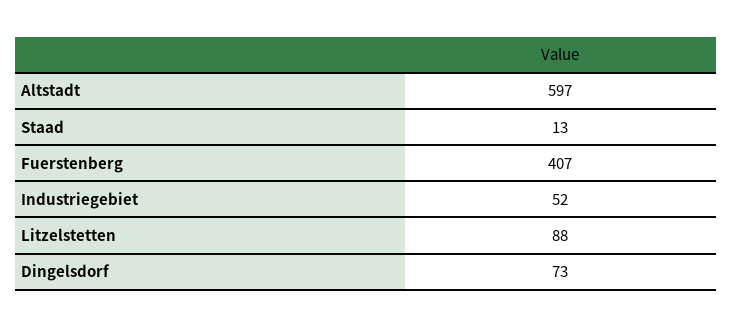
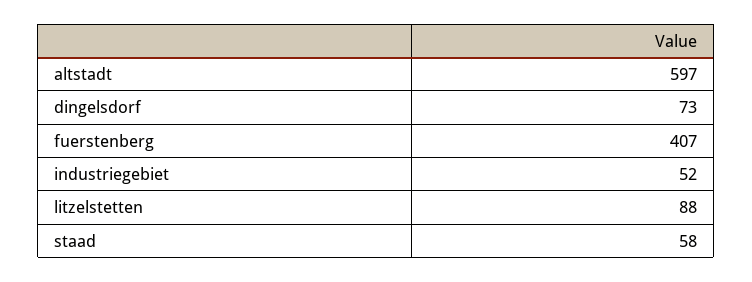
Staad: 13 -> 58

